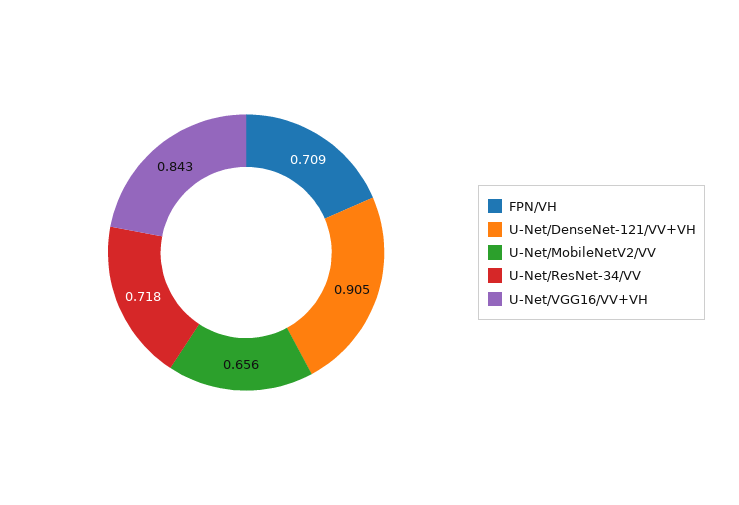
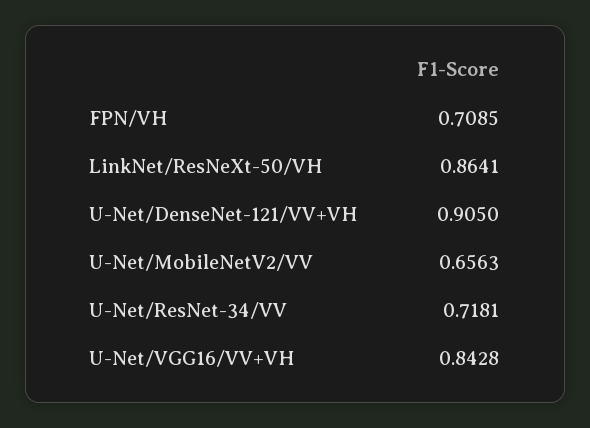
LinkNet/ResNeXt-50/VH: none -> 0.8641

